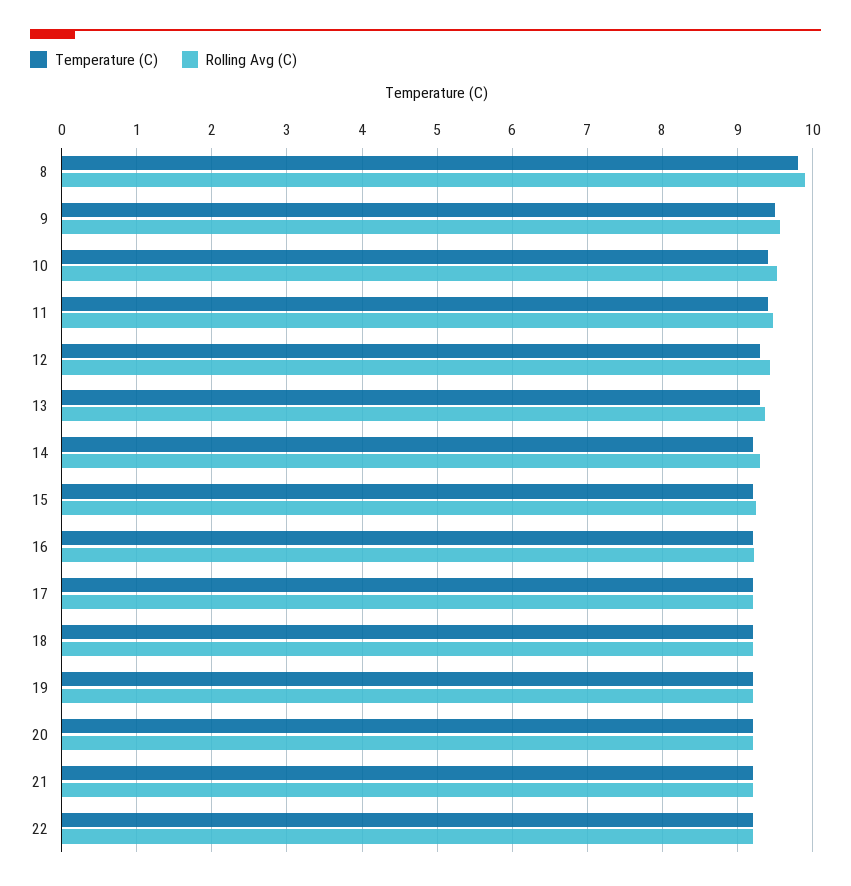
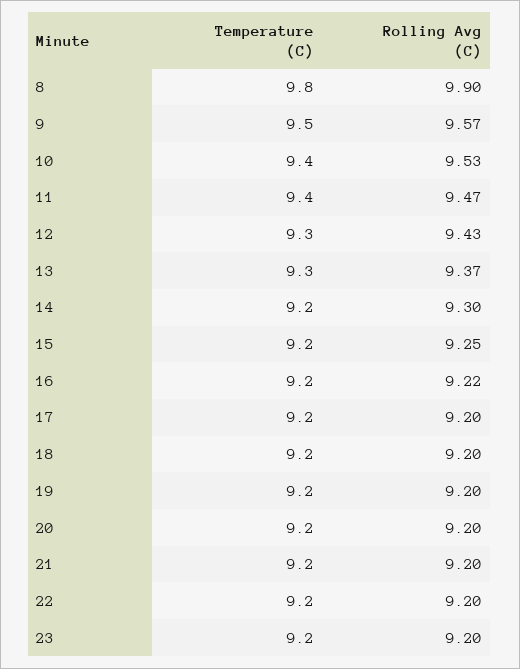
Temperature (C), 23: none -> 9.2
Rolling Avg (C), 23: none -> 9.2

